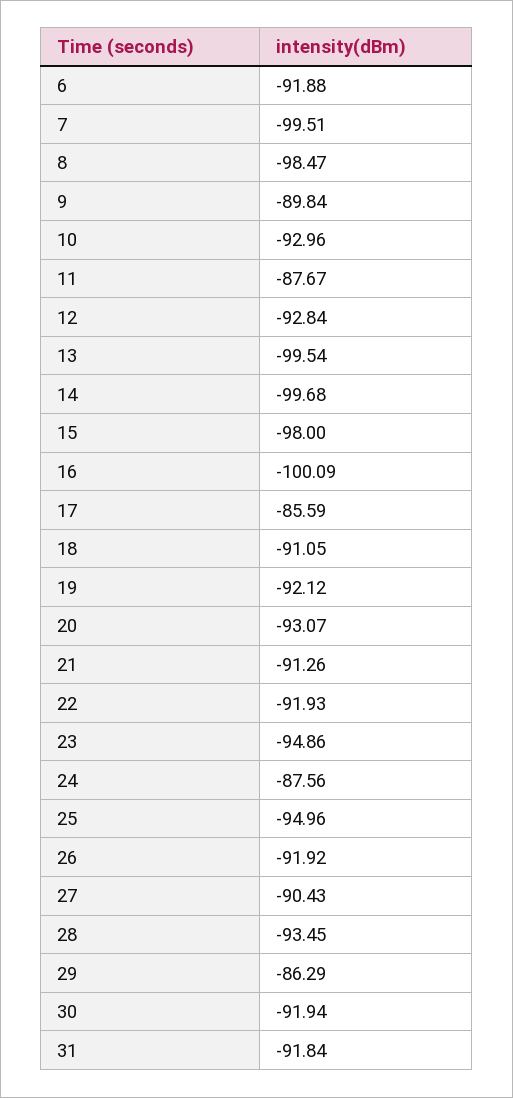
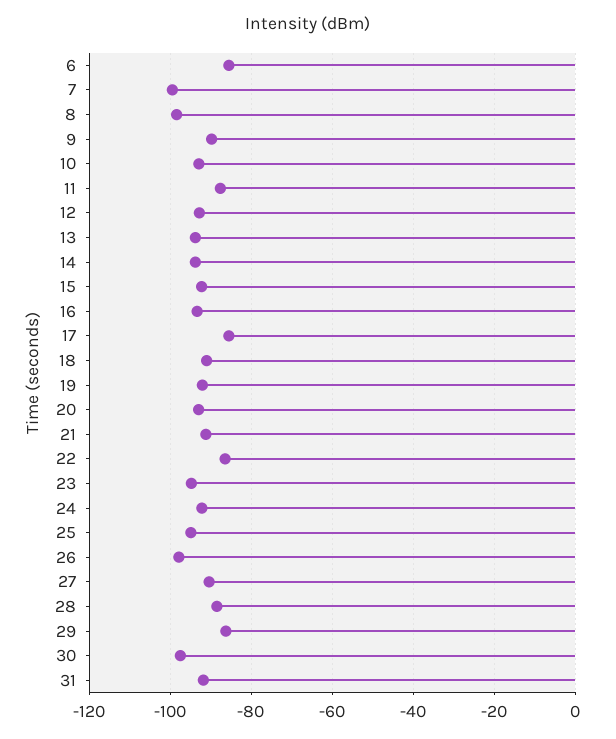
6: -91.88 -> -86
13: -99.54 -> -94
14: -99.68 -> -94
15: -98 -> -92
16: -100.09 -> -94
22: -91.93 -> -86
24: -87.56 -> -92
26: -91.92 -> -98
28: -93.45 -> -88
30: -91.94 -> -98

